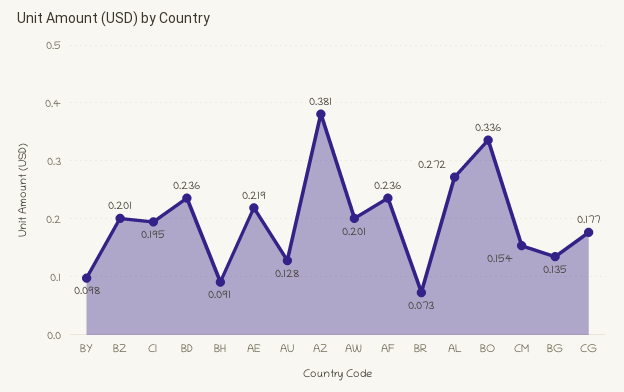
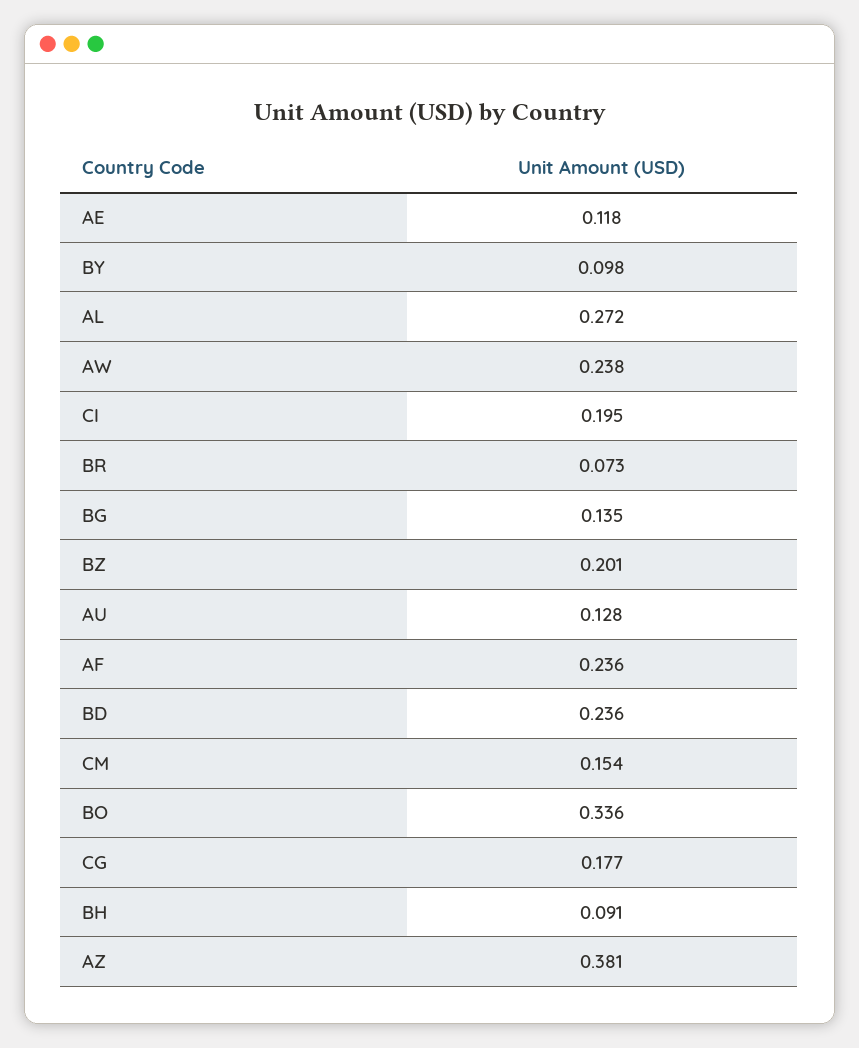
AE: 0.219 -> 0.118
AW: 0.201 -> 0.238

